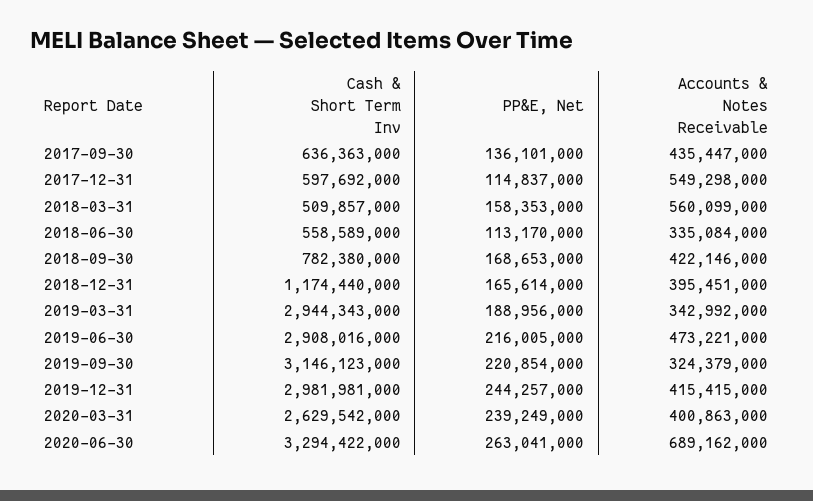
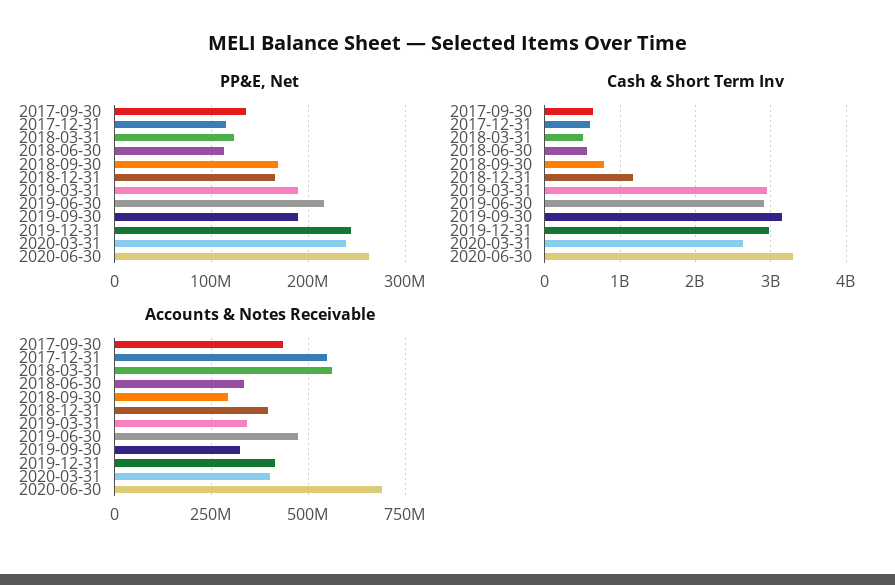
PP&E, Net, 2018-03-31: 158353000 -> 120000000
Accounts & Notes Receivable, 2018-09-30: 422146000 -> 300000000
PP&E, Net, 2019-09-30: 220854000 -> 190000000

